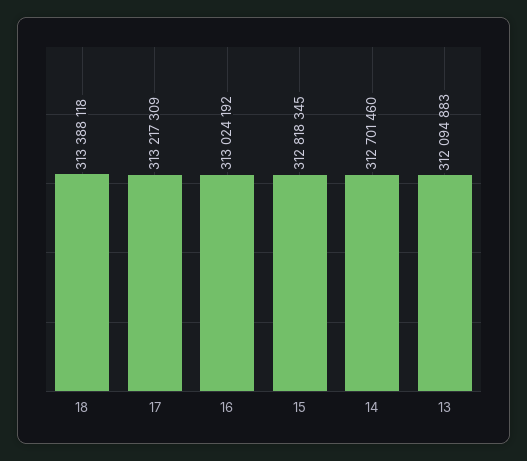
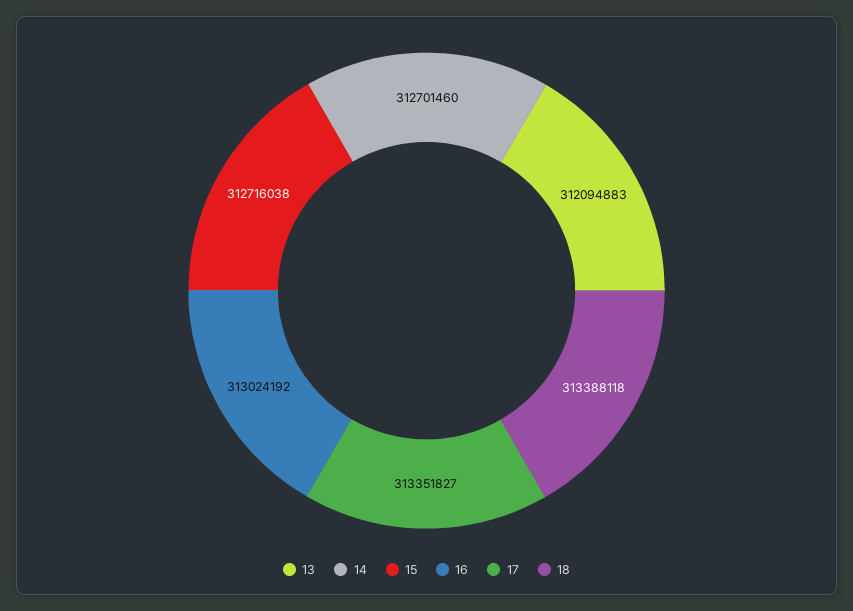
17: 313217309 -> 313351827
15: 312818345 -> 312716038

